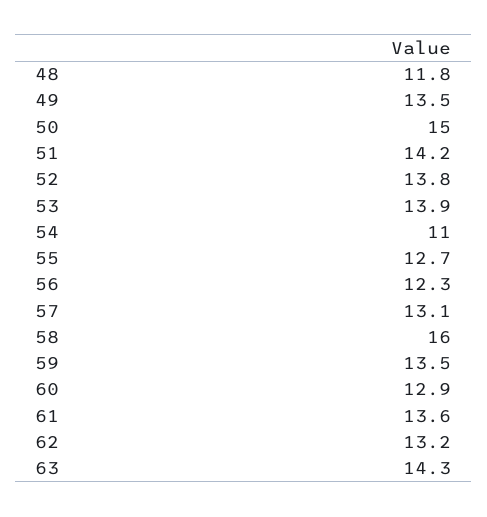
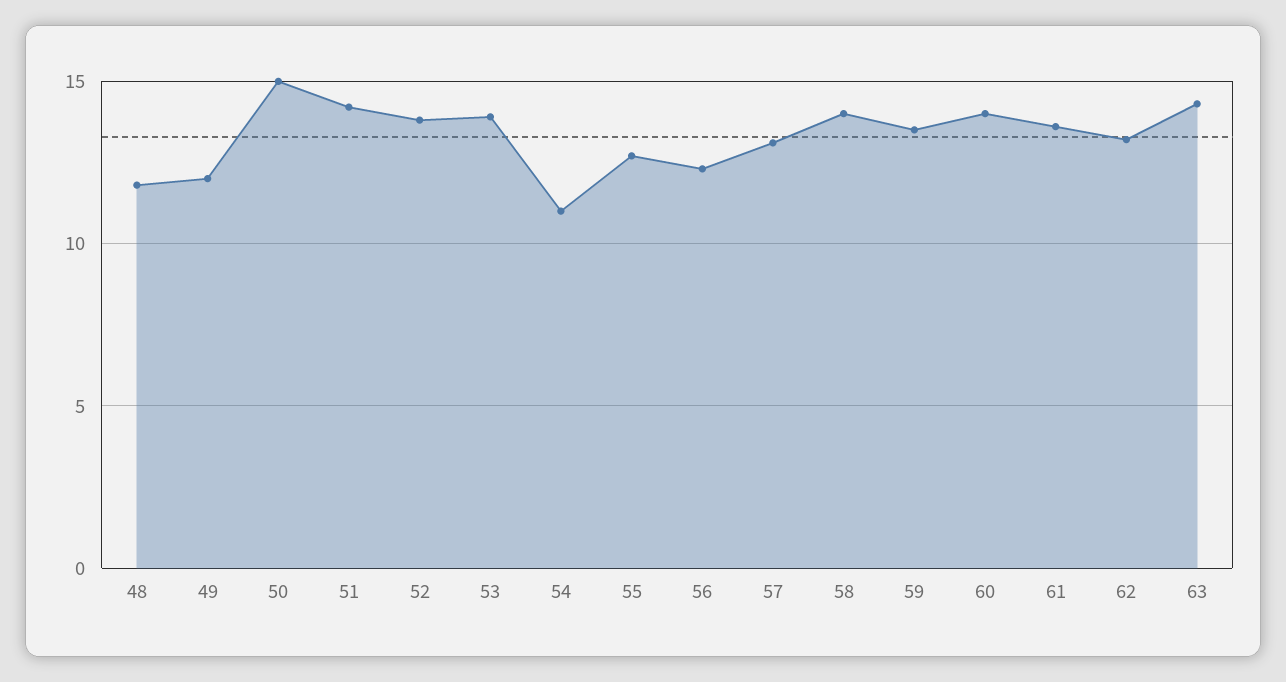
49: 13.5 -> 12
58: 16 -> 14
60: 12.9 -> 14

